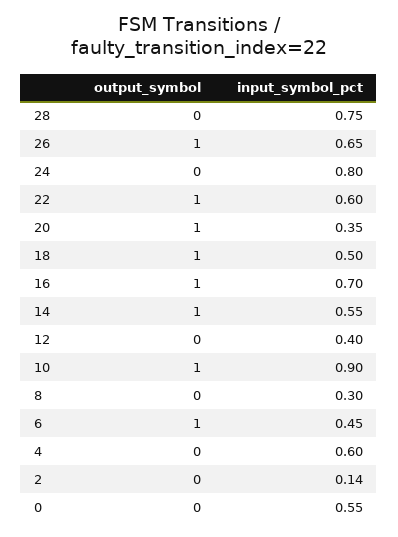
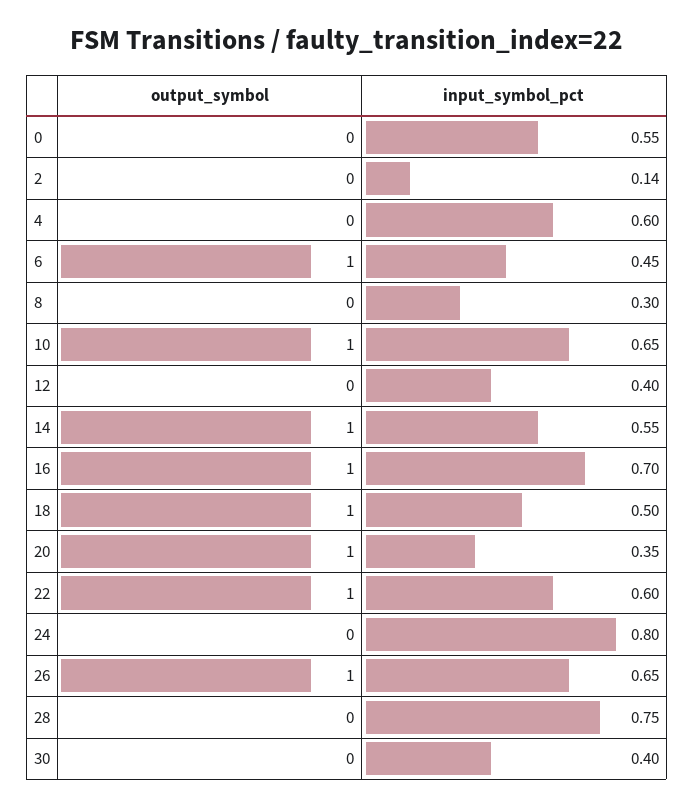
input_symbol_pct, 10: 0.9 -> 0.65
output_symbol, 30: none -> 0
input_symbol_pct, 30: none -> 0.4

